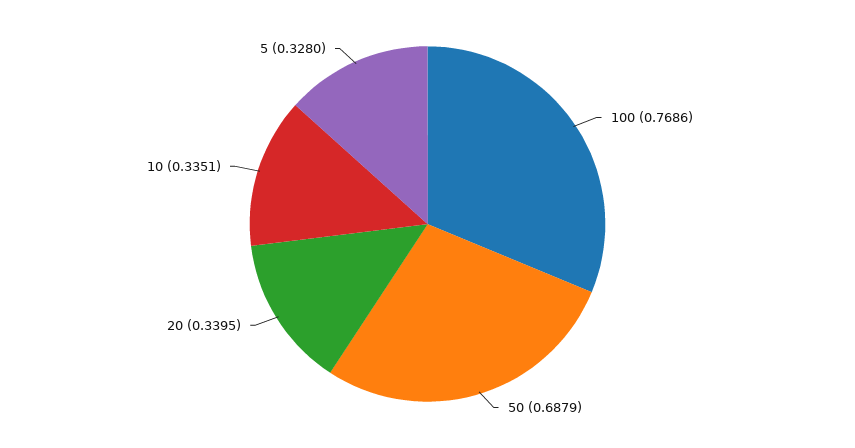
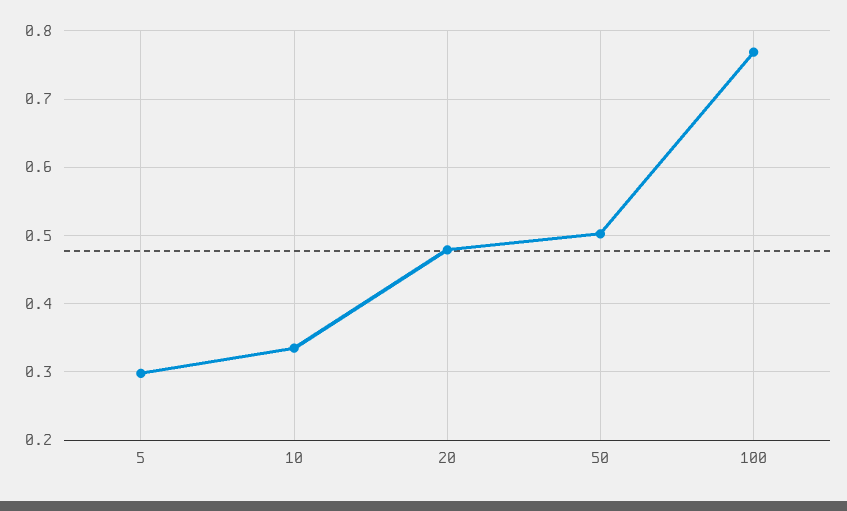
50: 0.6879 -> 0.5
20: 0.3395 -> 0.48
5: 0.328 -> 0.3

